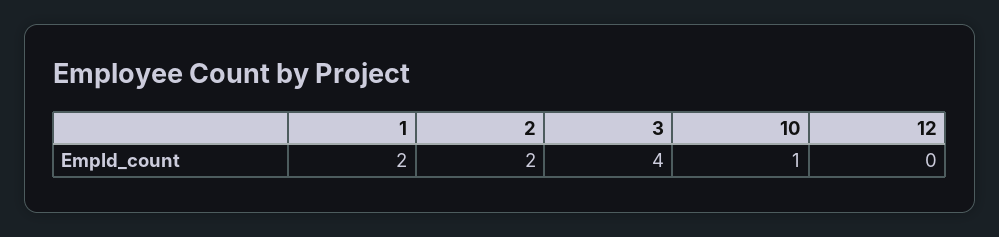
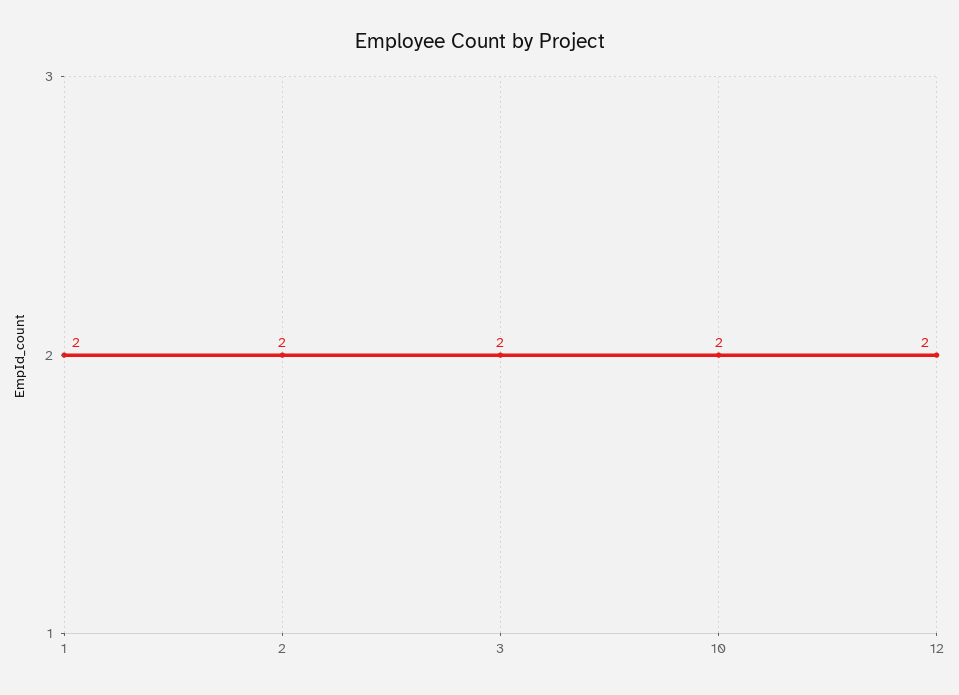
3: 4 -> 2
10: 1 -> 2
12: 0 -> 2

